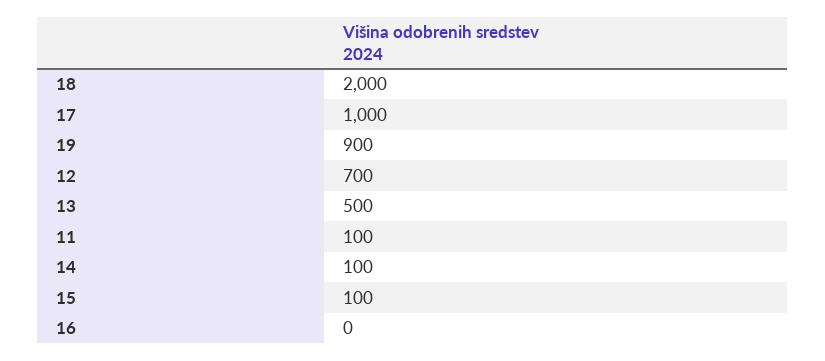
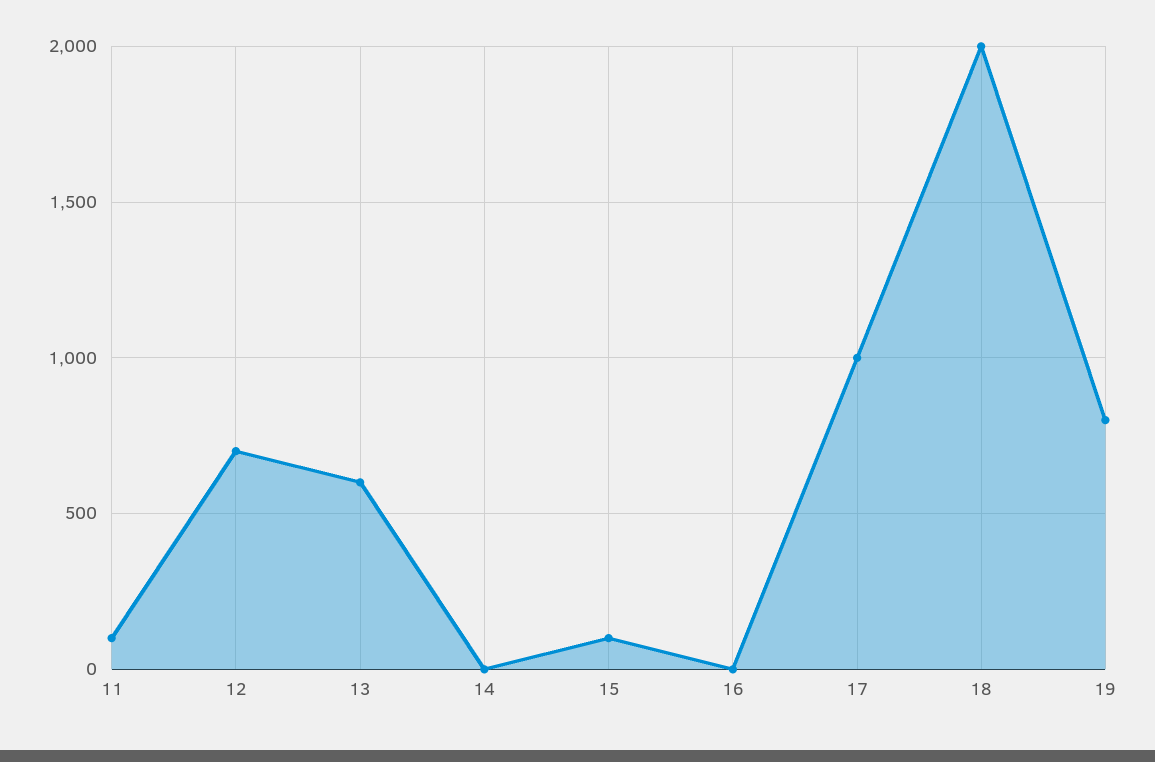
19: 900 -> 800
13: 500 -> 600
14: 100 -> 0

